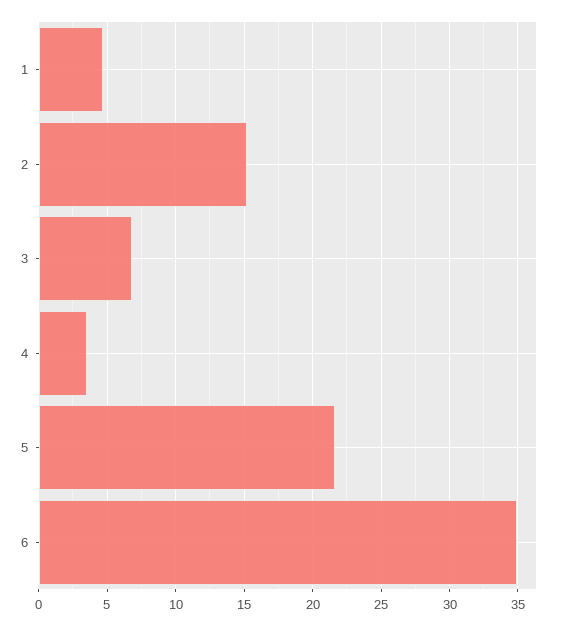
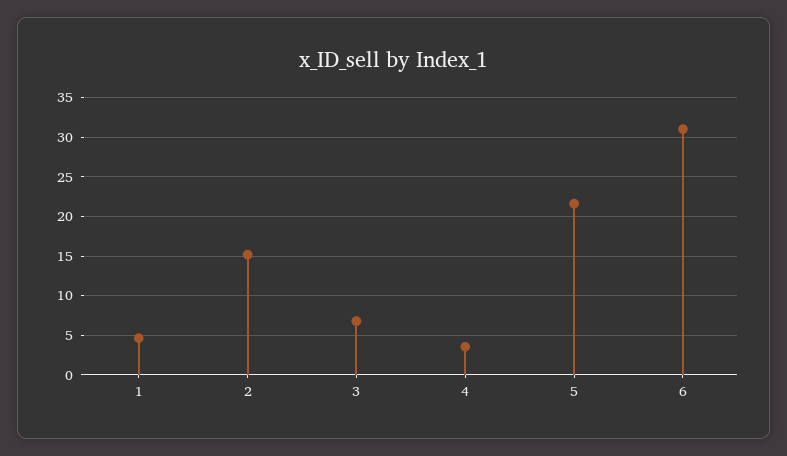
6: 35 -> 31

